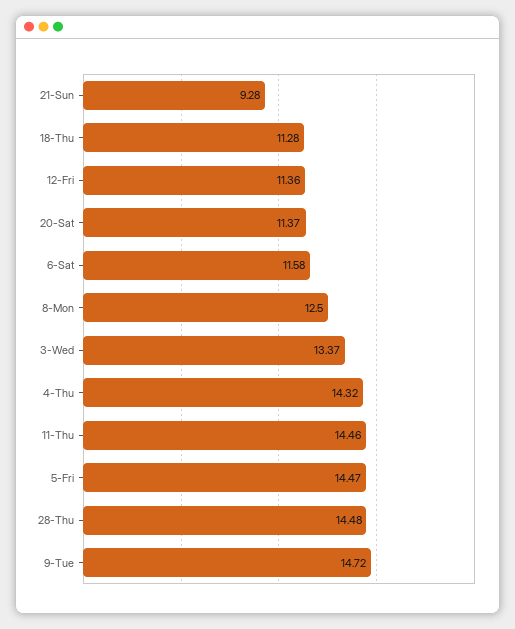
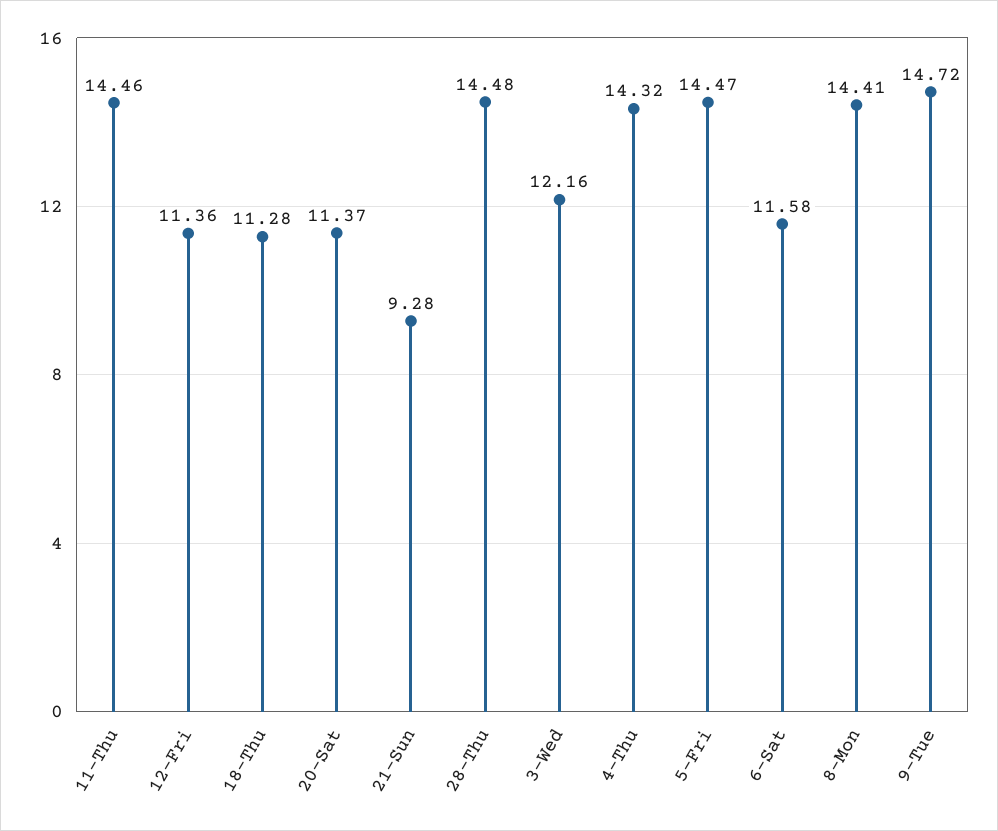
8-Mon: 12.5 -> 14.41
3-Wed: 13.37 -> 12.16

